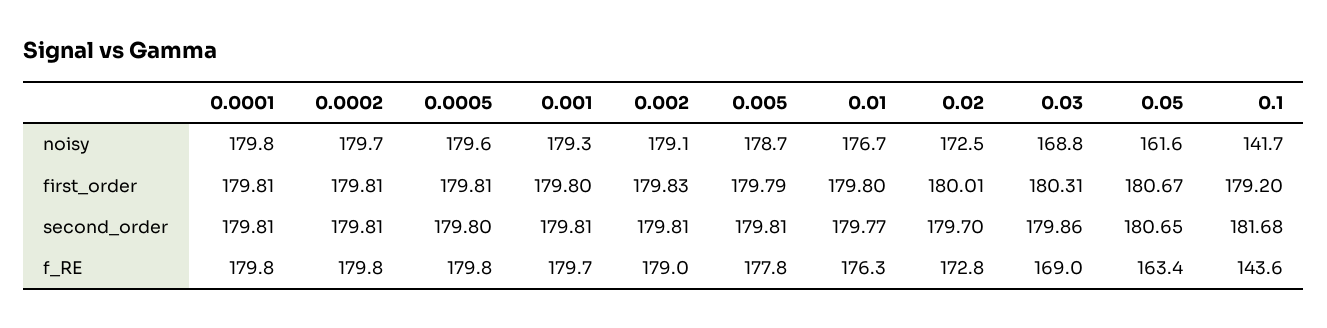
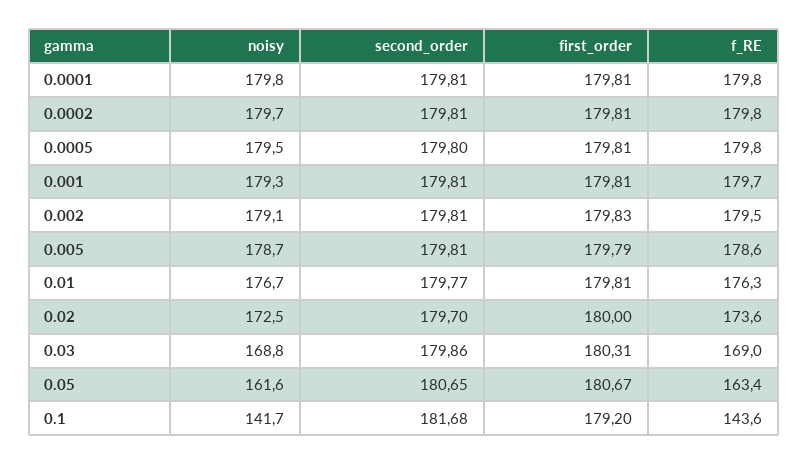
0.0005, noisy: 179.6 -> 179.5
0.001, first_order: 179.8 -> 179.81
0.01, first_order: 179.8 -> 179.81
0.02, first_order: 180.01 -> 180
0.002, f_RE: 179 -> 179.5
0.005, f_RE: 177.8 -> 178.6
0.02, f_RE: 172.8 -> 173.6

